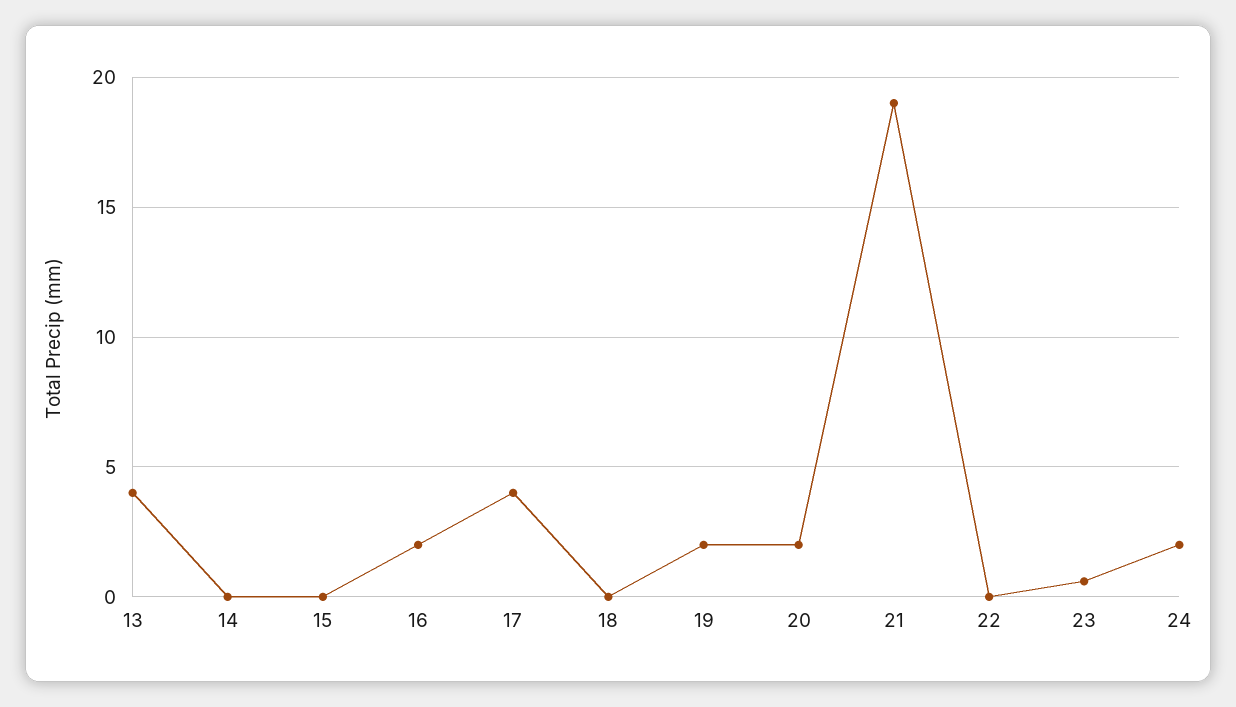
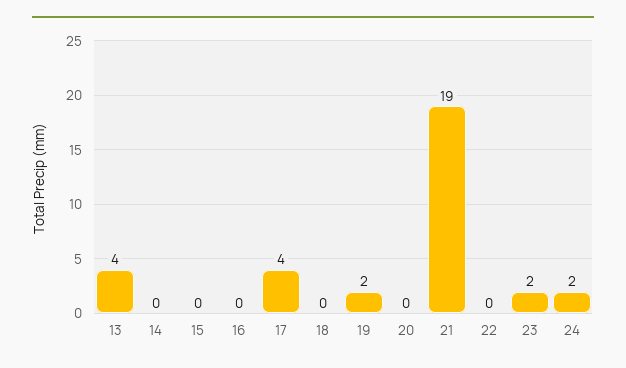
16: 2 -> 0
20: 2 -> 0
23: 0.5 -> 2

